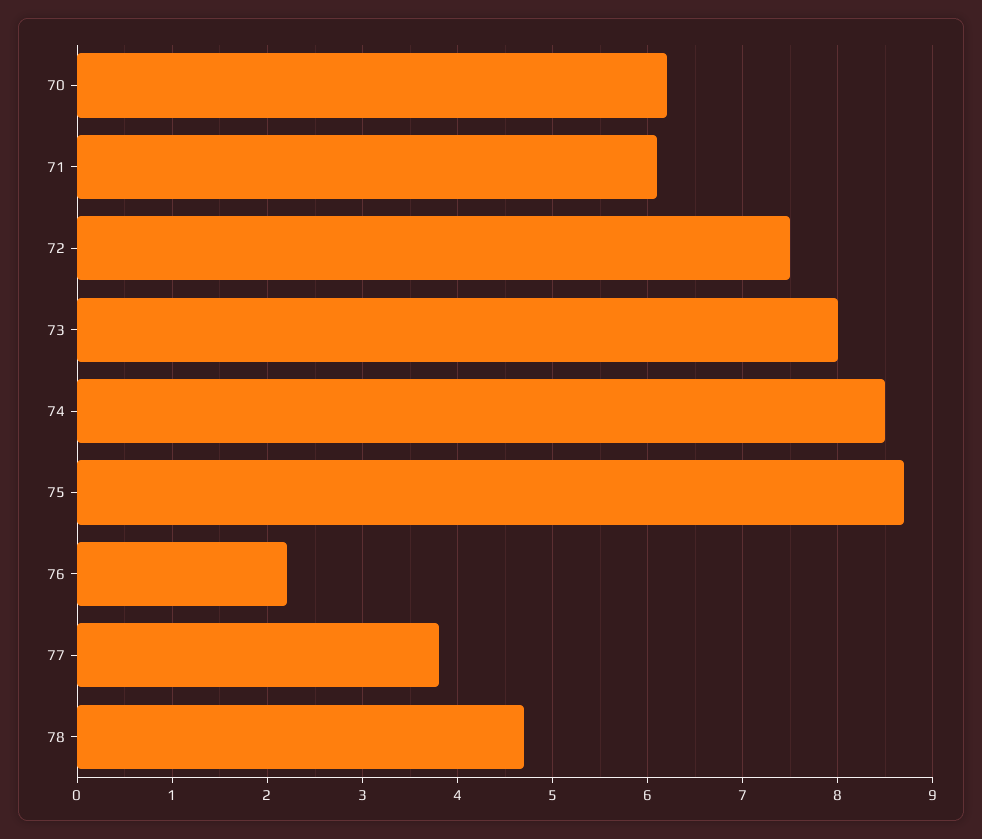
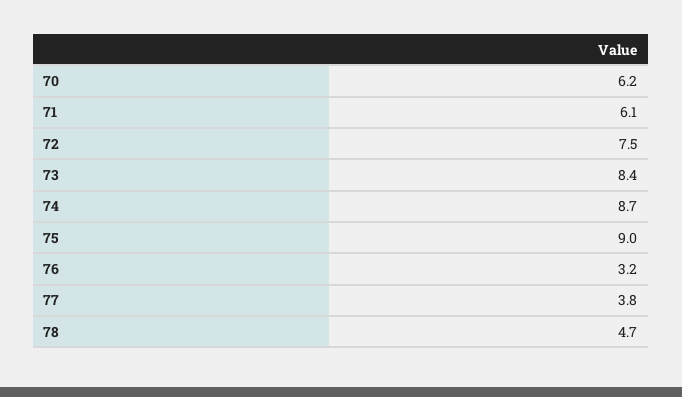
73: 8 -> 8.4
74: 8.5 -> 8.7
75: 8.7 -> 9
76: 2.2 -> 3.2

